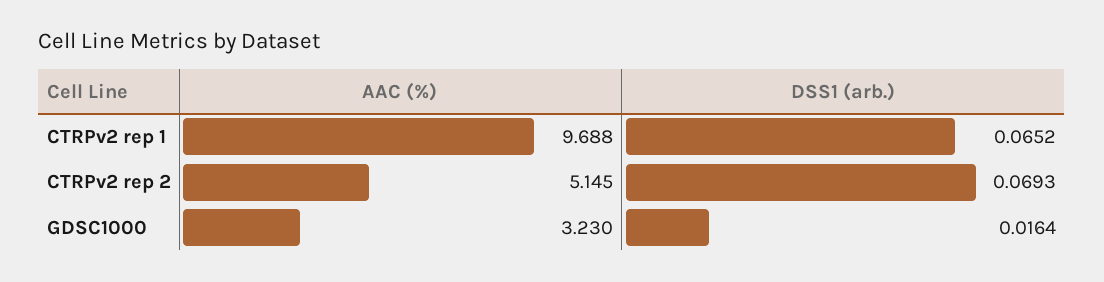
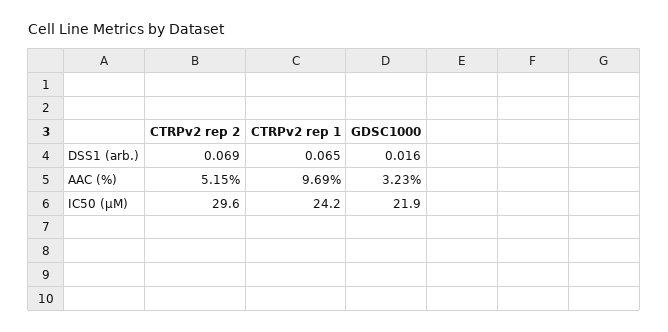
IC50 (µM), CTRPv2 rep 2: none -> 29.6
IC50 (µM), CTRPv2 rep 1: none -> 24.2
IC50 (µM), GDSC1000: none -> 21.9

